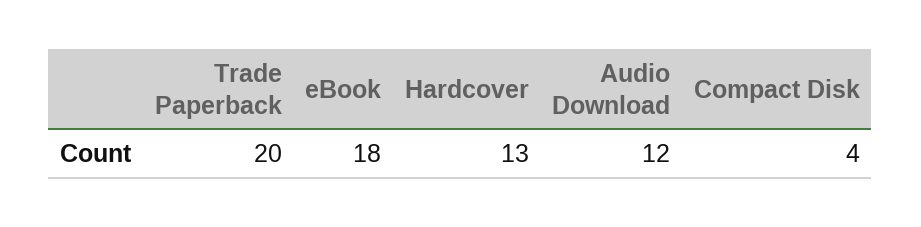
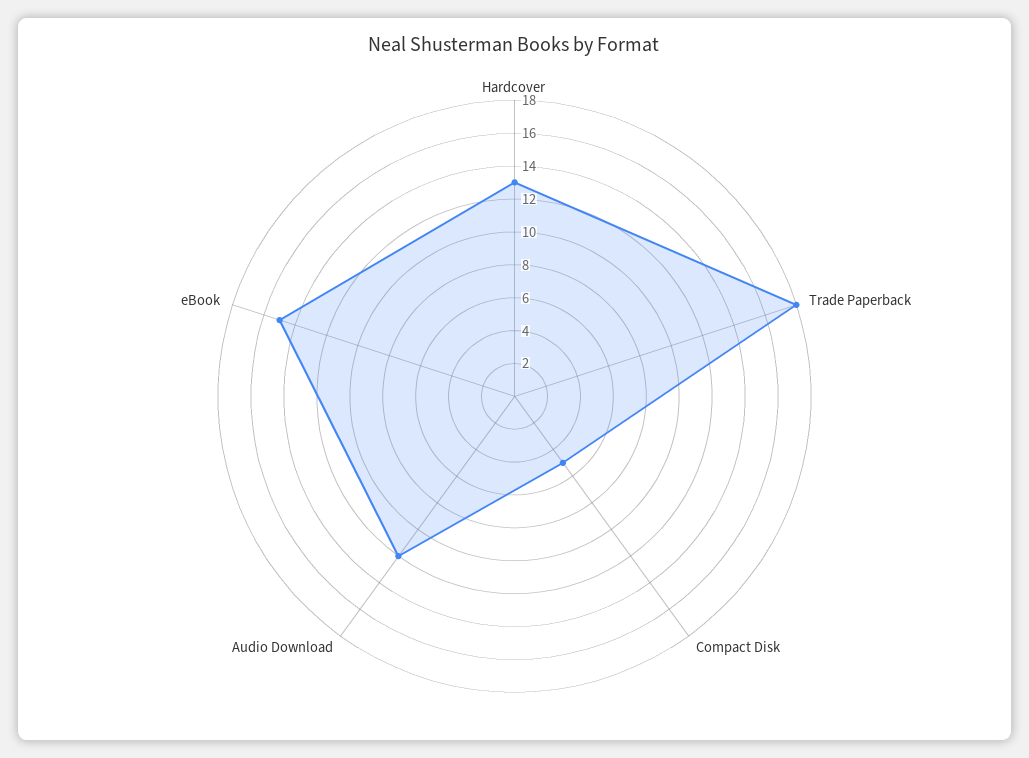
Trade Paperback: 20 -> 18
eBook: 18 -> 15
Compact Disk: 4 -> 5

